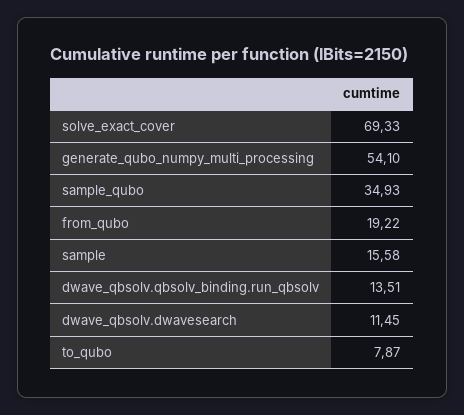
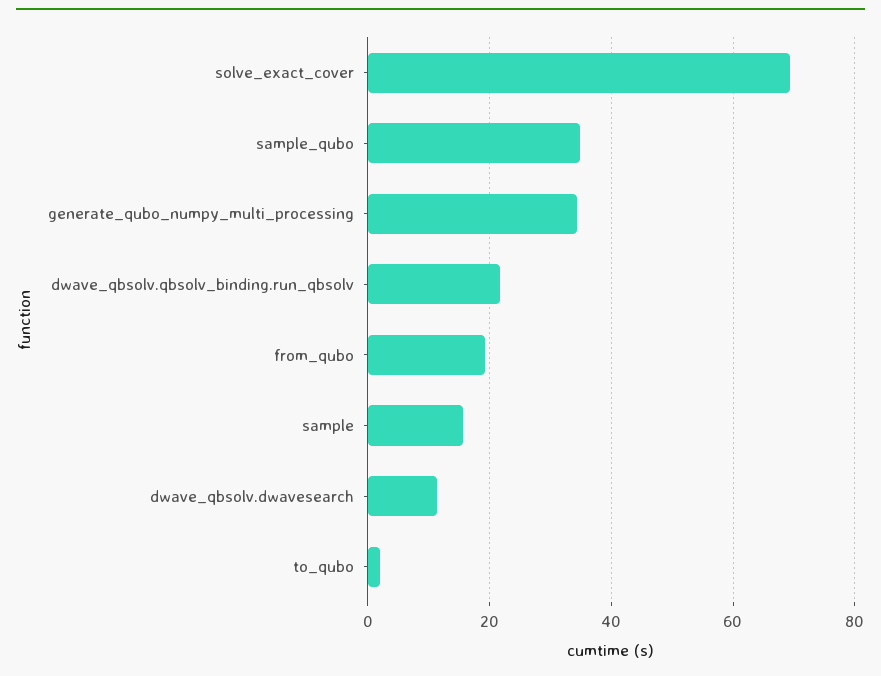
generate_qubo_numpy_multi_processing: 54.1 -> 34
dwave_qbsolv.qbsolv_binding.run_qbsolv: 13.51 -> 22
to_qubo: 7.87 -> 2

